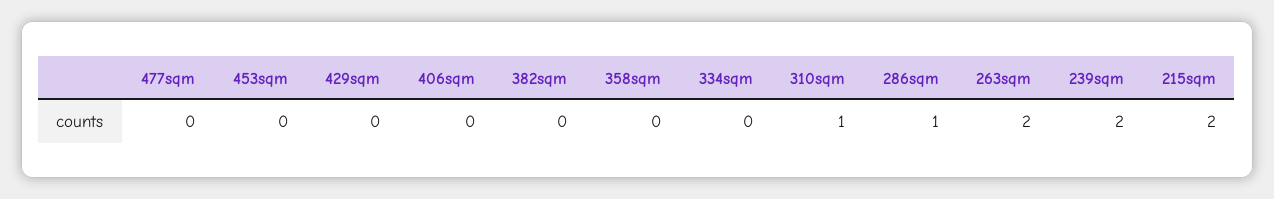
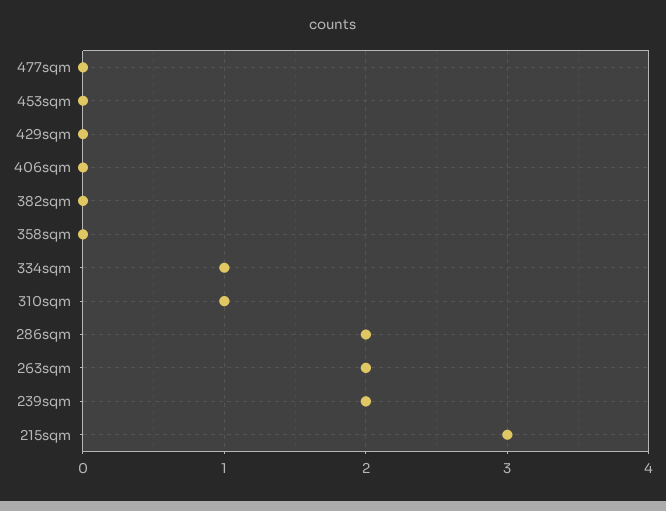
334sqm: 0 -> 1
286sqm: 1 -> 2
215sqm: 2 -> 3

